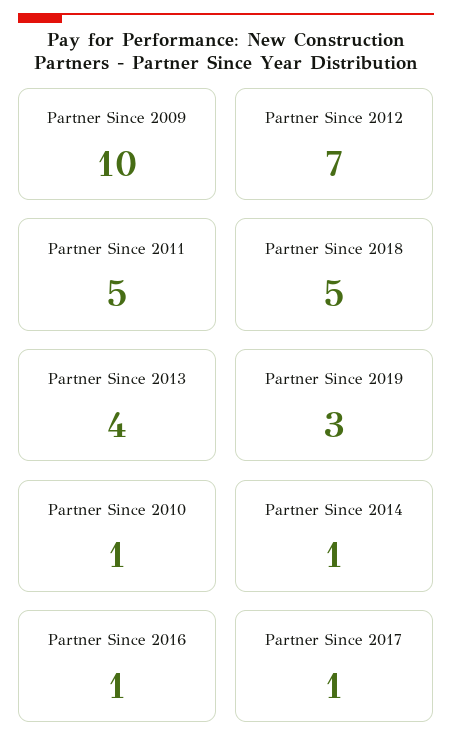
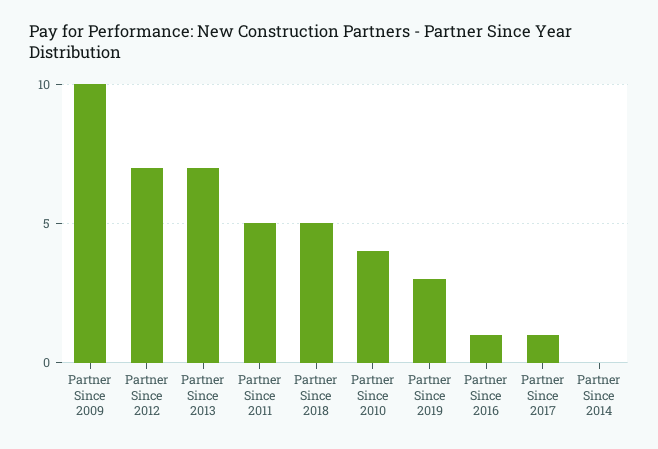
Partner Since 2013: 4 -> 7
Partner Since 2010: 1 -> 4
Partner Since 2014: 1 -> 0

